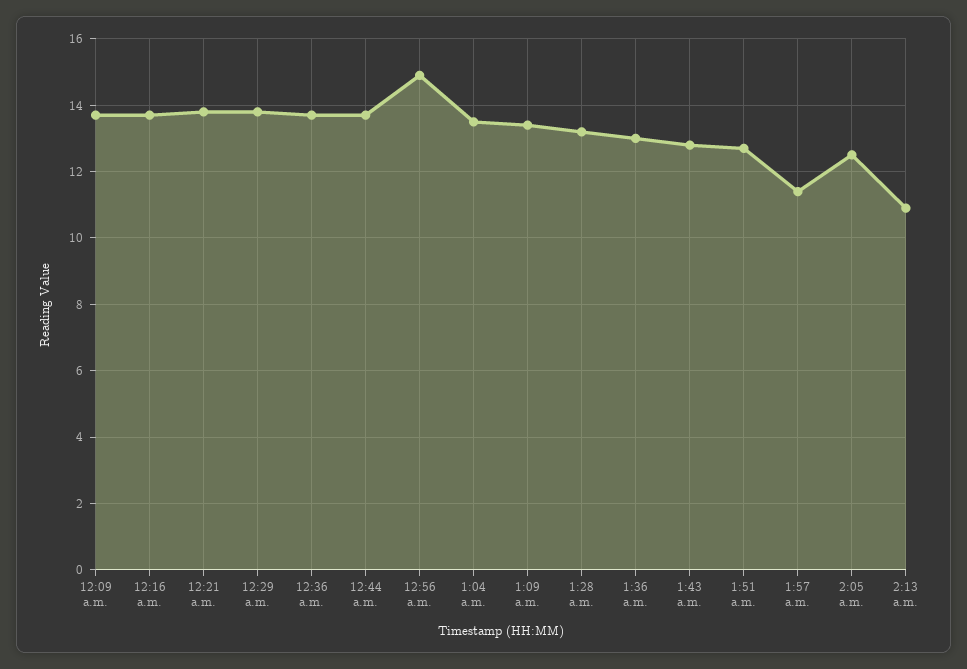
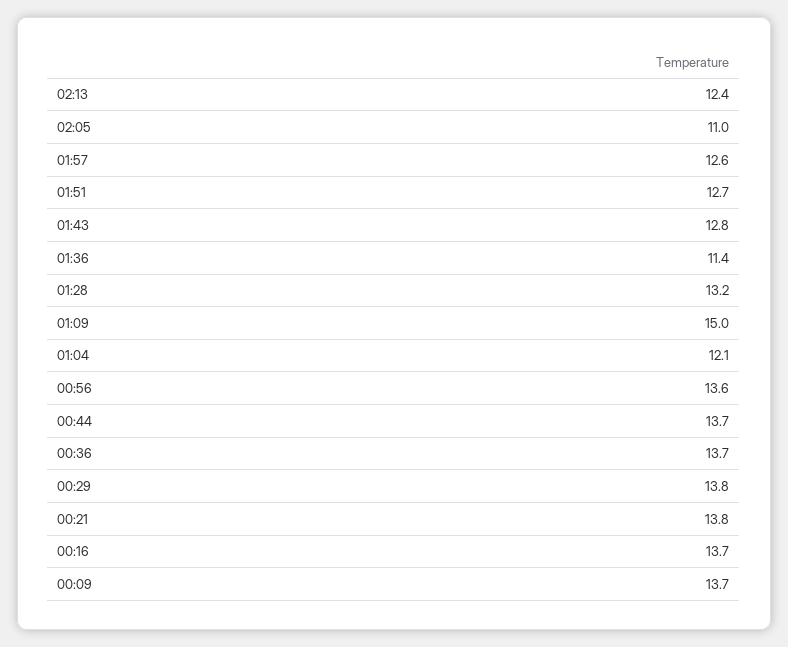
12:56 a.m.: 15 -> 13.6
1:04 a.m.: 13.5 -> 12.1
1:09 a.m.: 13.5 -> 15
1:36 a.m.: 13 -> 11.4
1:57 a.m.: 11.5 -> 12.6
2:05 a.m.: 12.5 -> 11
2:13 a.m.: 11 -> 12.4

